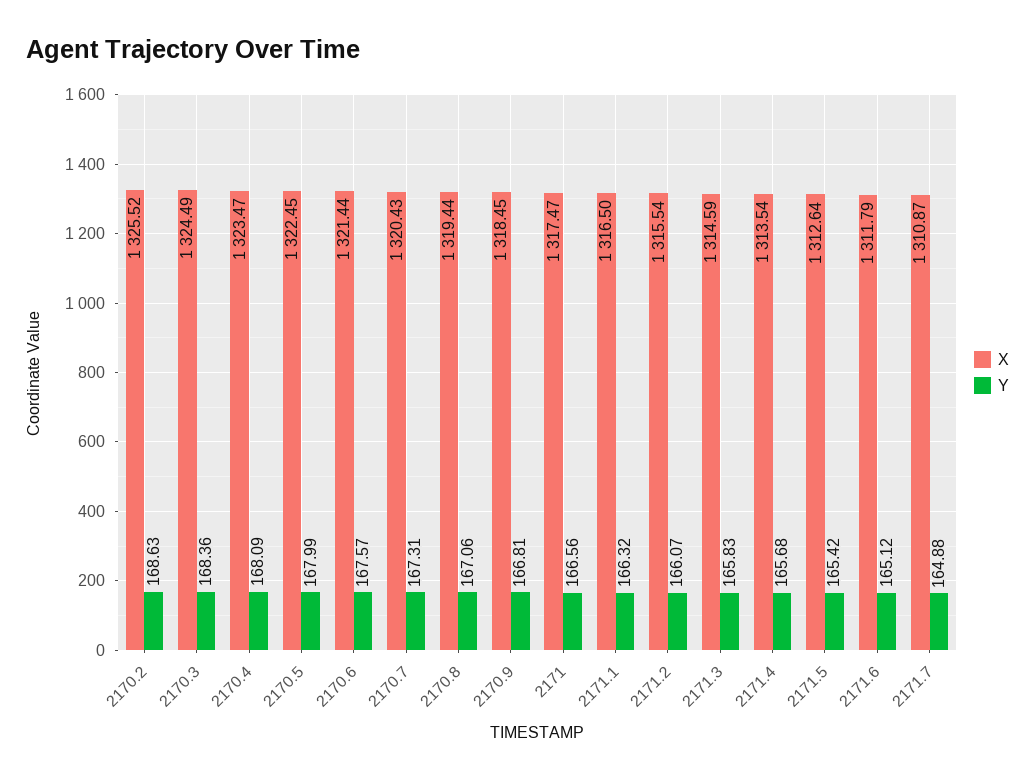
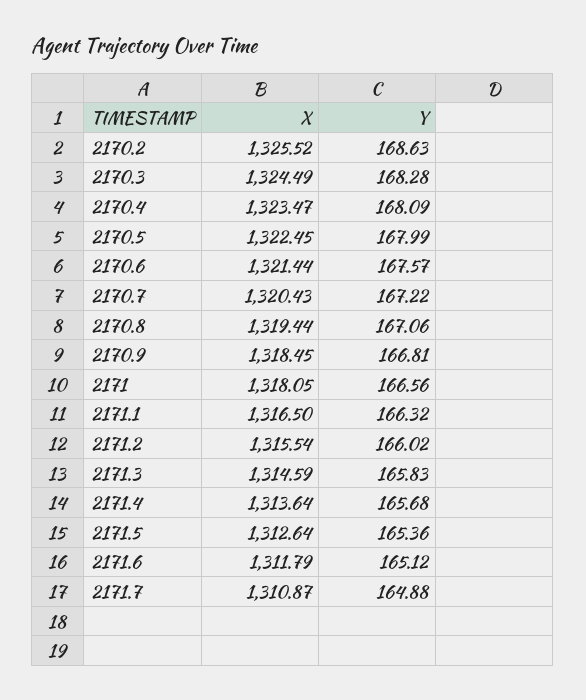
Y, 2170.3: 168.36 -> 168.28
Y, 2170.7: 167.31 -> 167.22
X, 2171: 1317.47 -> 1318.05
Y, 2171.2: 166.07 -> 166.02
X, 2171.4: 1313.54 -> 1313.64
Y, 2171.5: 165.42 -> 165.36

